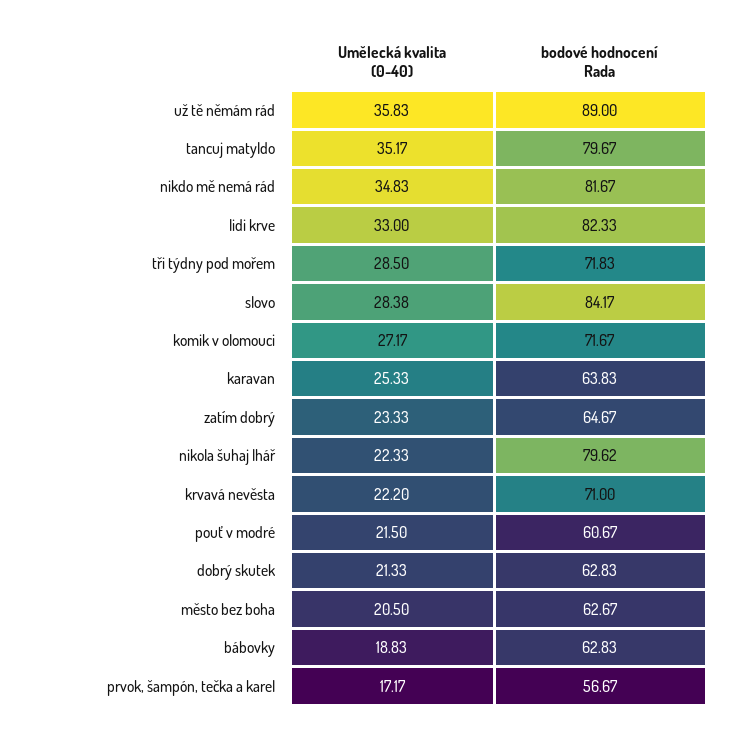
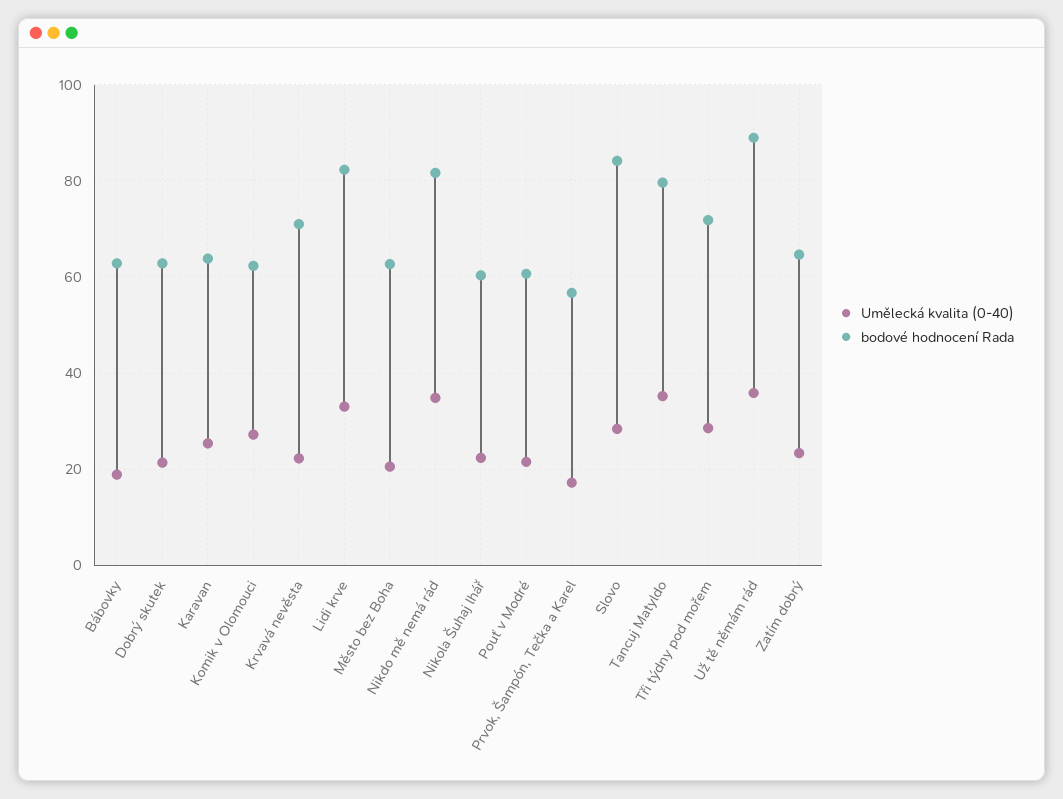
bodové hodnocení Rada, komik v olomouci: 71.67 -> 62
bodové hodnocení Rada, nikola šuhaj lhář: 79.62 -> 60

